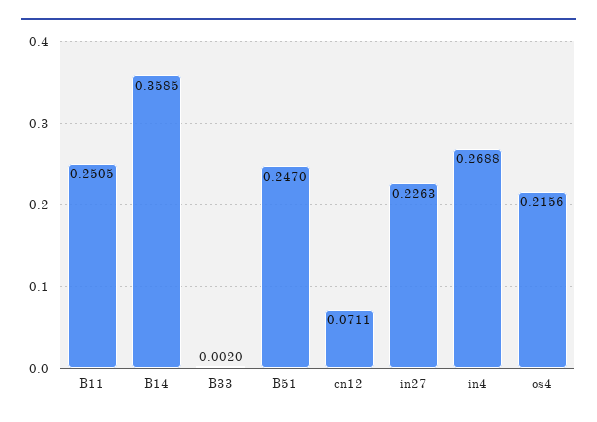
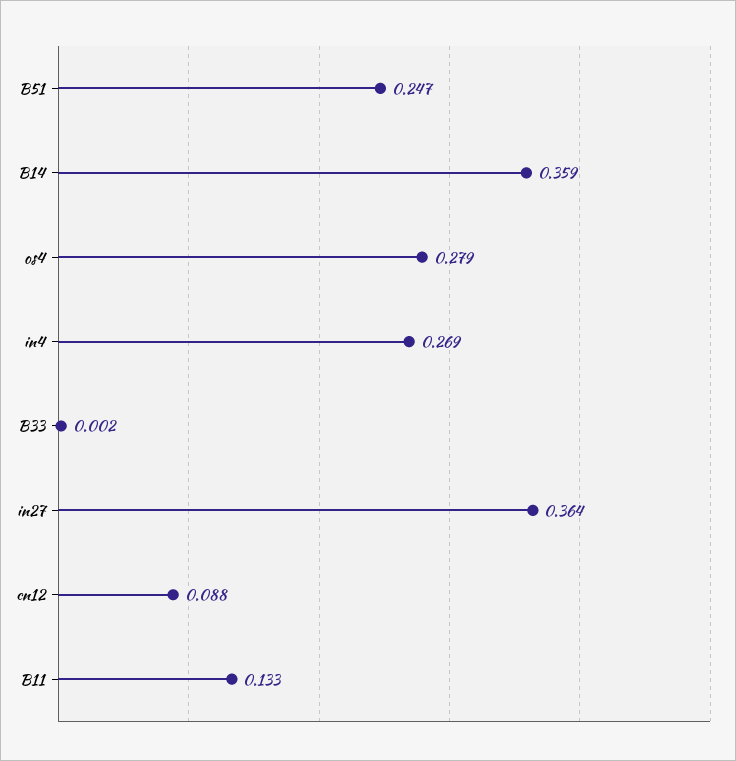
B11: 0.2505 -> 0.133
cn12: 0.0711 -> 0.088
in27: 0.2263 -> 0.364
os4: 0.2156 -> 0.279

